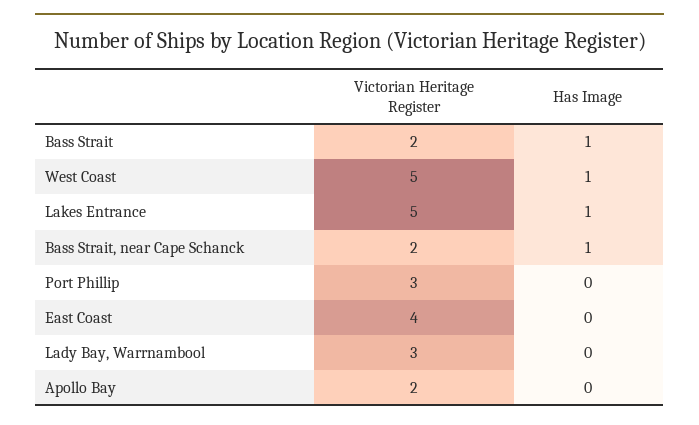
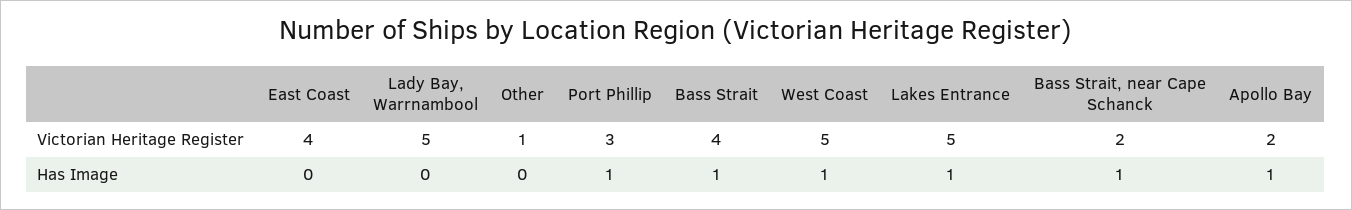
Victorian Heritage Register, Bass Strait: 2 -> 4
Has Image, Port Phillip: 0 -> 1
Victorian Heritage Register, Lady Bay, Warrnambool: 3 -> 5
Has Image, Apollo Bay: 0 -> 1
Victorian Heritage Register, Other: none -> 1
Has Image, Other: none -> 0

